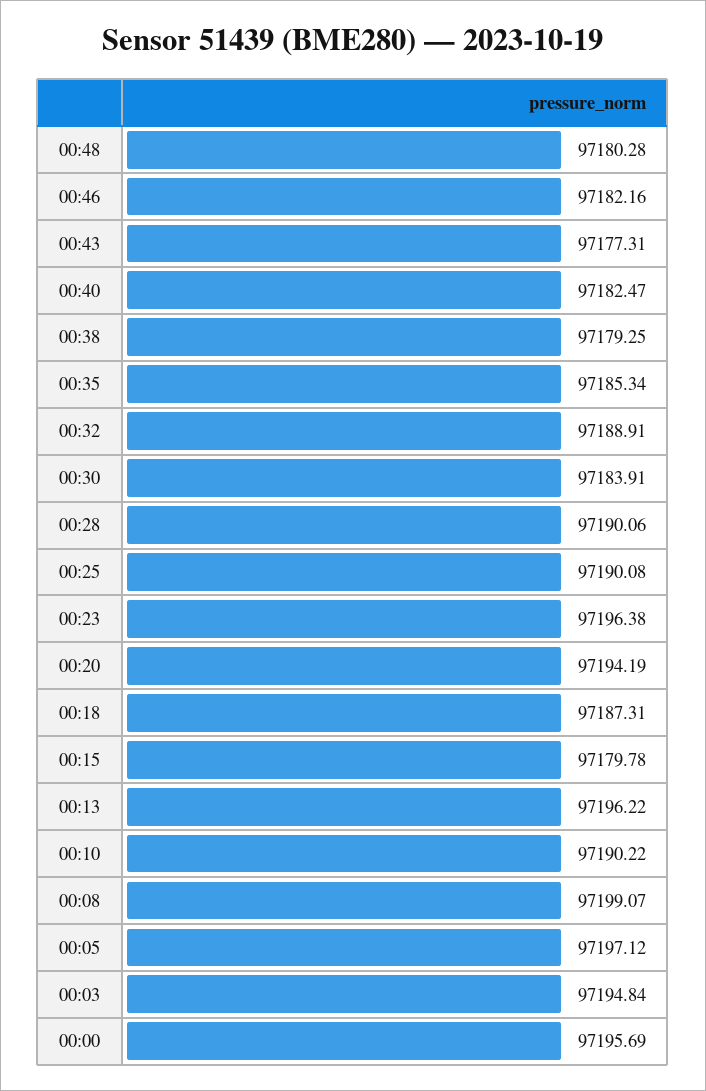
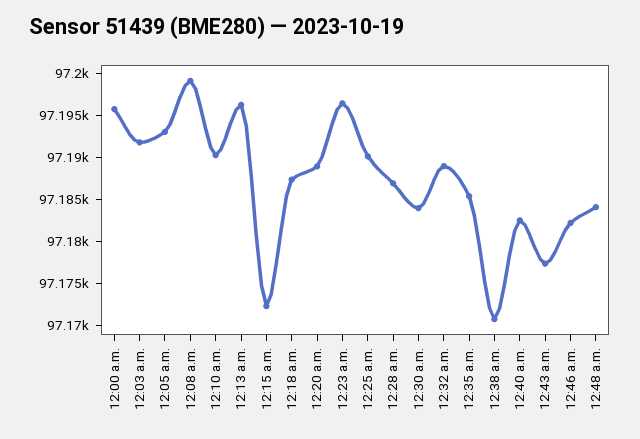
00:48: 97180.28 -> 97184
00:38: 97179.25 -> 97171
00:28: 97190.06 -> 97187
00:20: 97194.19 -> 97189
00:15: 97179.78 -> 97172
00:05: 97197.12 -> 97193
00:03: 97194.84 -> 97192

